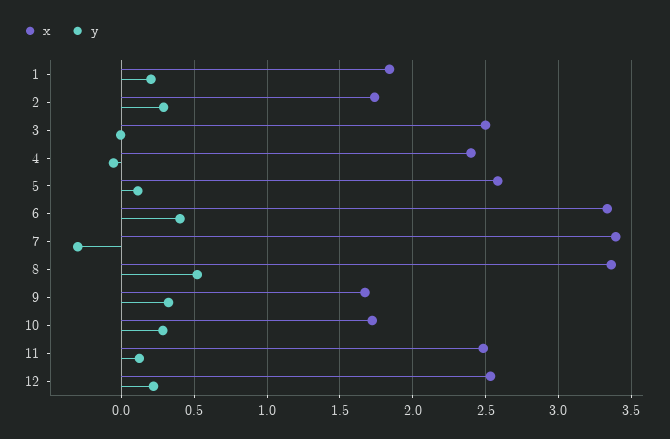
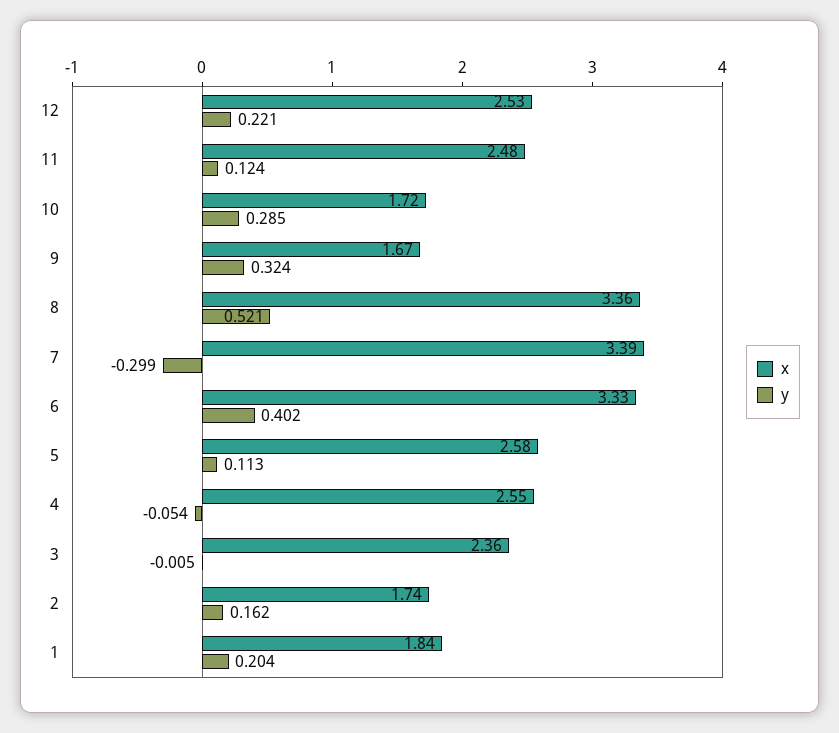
y, 2: 0.3 -> 0.162
x, 3: 2.5 -> 2.36
x, 4: 2.4 -> 2.55

